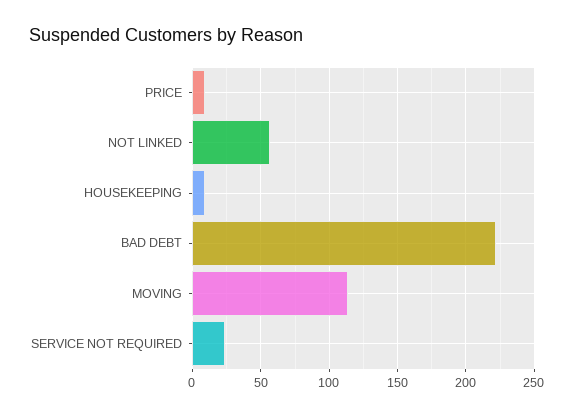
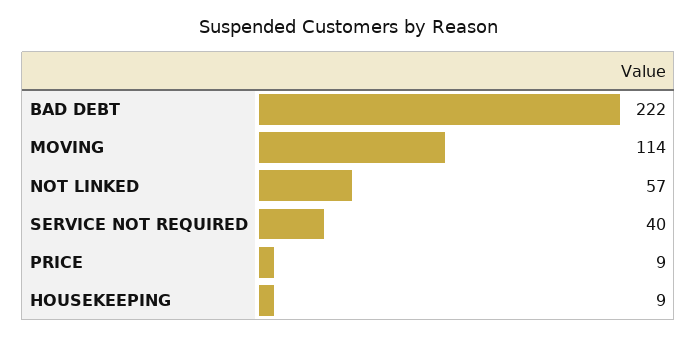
SERVICE NOT REQUIRED: 25 -> 40

